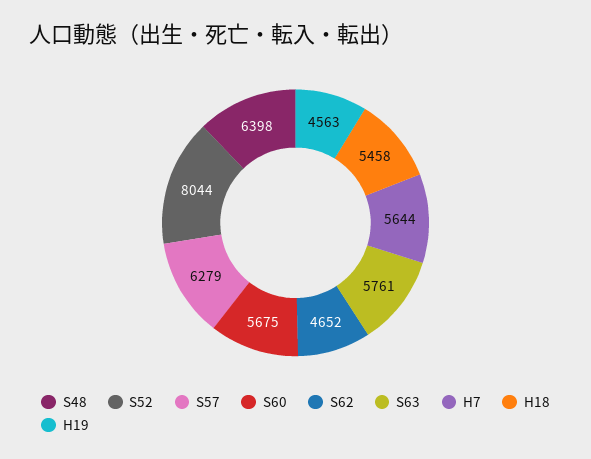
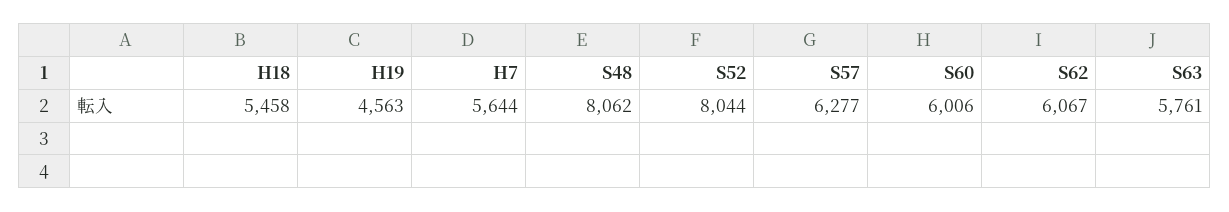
S48: 6398 -> 8062
S57: 6279 -> 6277
S60: 5675 -> 6006
S62: 4652 -> 6067

